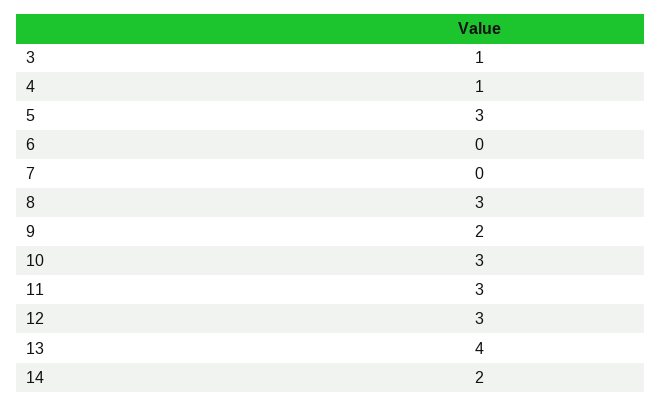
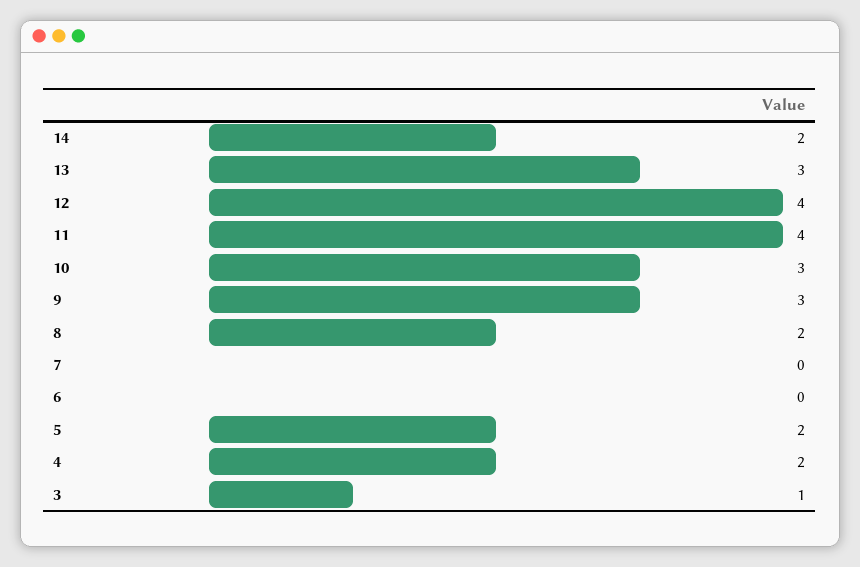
4: 1 -> 2
5: 3 -> 2
8: 3 -> 2
9: 2 -> 3
11: 3 -> 4
12: 3 -> 4
13: 4 -> 3

